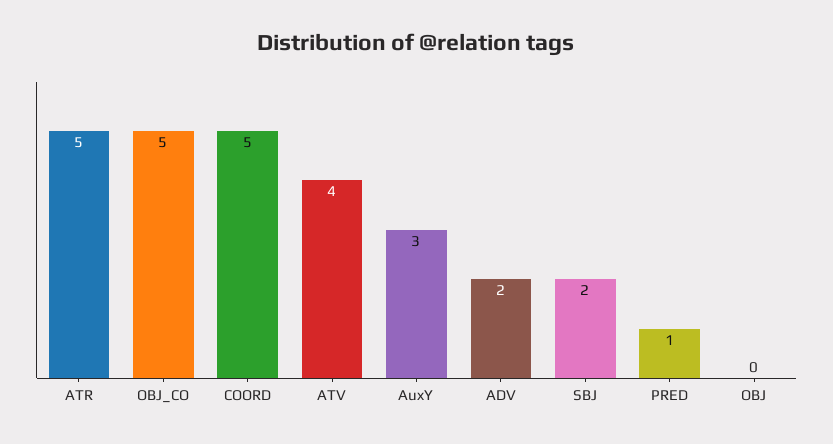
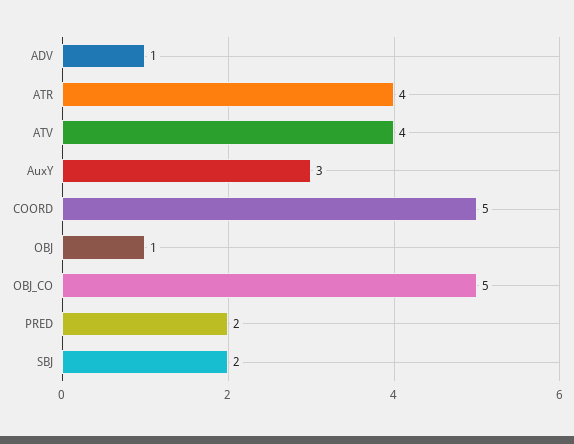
ATR: 5 -> 4
ADV: 2 -> 1
PRED: 1 -> 2
OBJ: 0 -> 1

